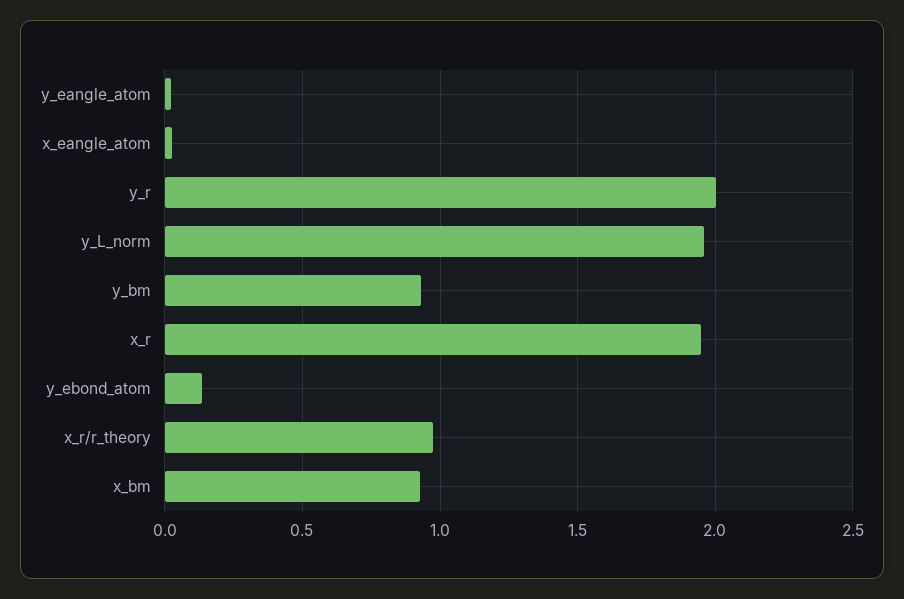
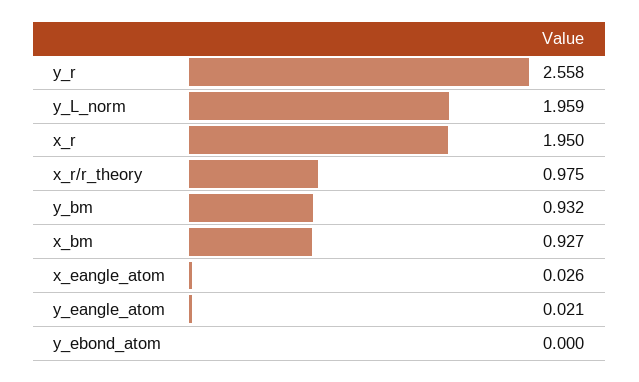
y_r: 2 -> 2.558
y_ebond_atom: 0.15 -> 0

